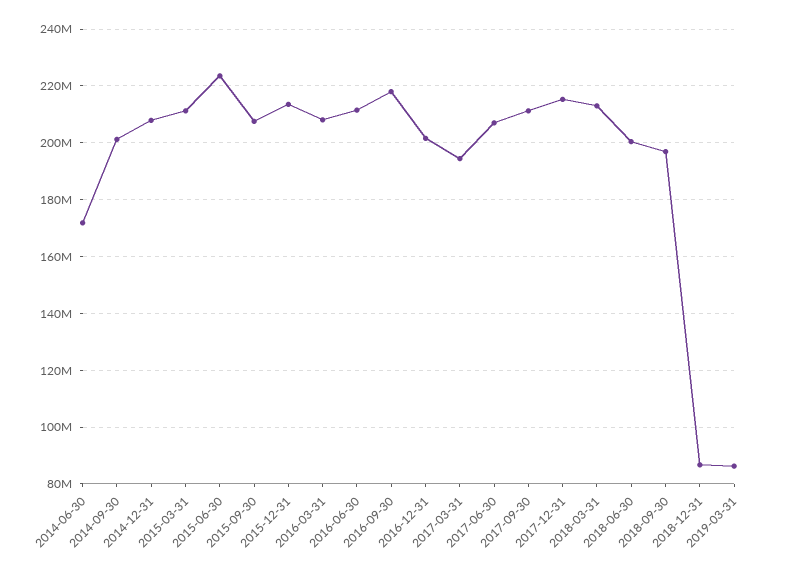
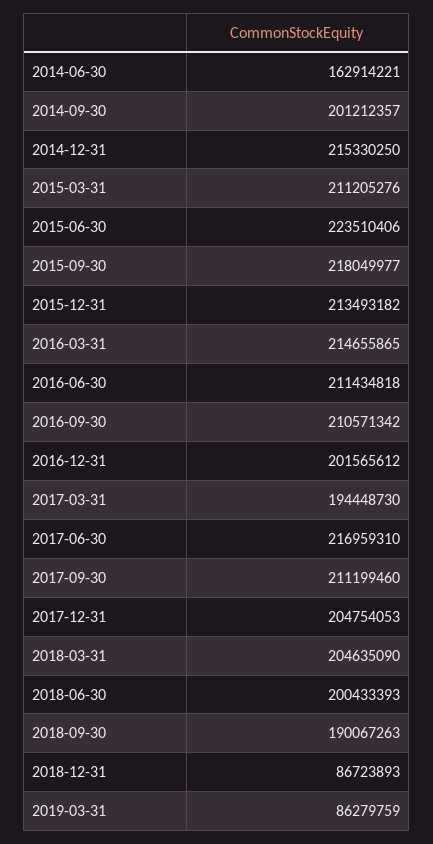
2014-06-30: 172500000 -> 162914221
2014-12-31: 207500000 -> 215330250
2015-09-30: 207500000 -> 218049977
2016-03-31: 207500000 -> 214655865
2016-09-30: 217500000 -> 210571342
2017-06-30: 207500000 -> 216959310
2017-12-31: 215000000 -> 204754053
2018-03-31: 212500000 -> 204635090
2018-09-30: 197500000 -> 190067263

